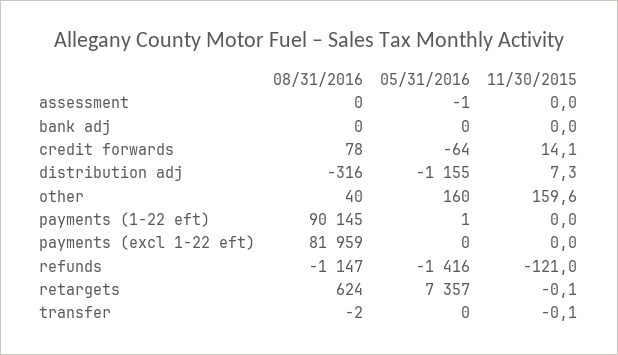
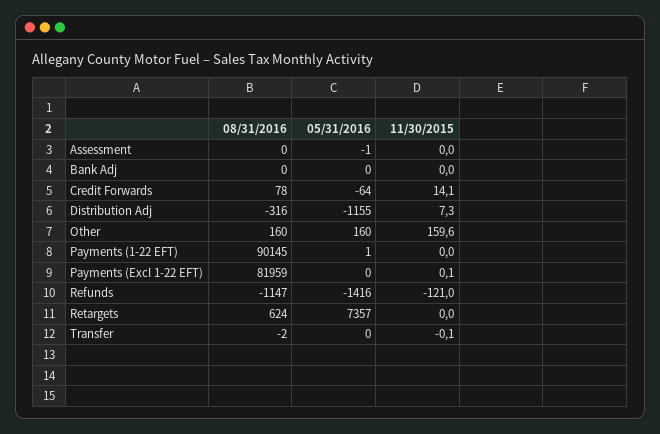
08/31/2016, other: 40 -> 160
11/30/2015, payments (excl 1-22 eft): 0 -> 0.1
11/30/2015, retargets: -0.1 -> 0

